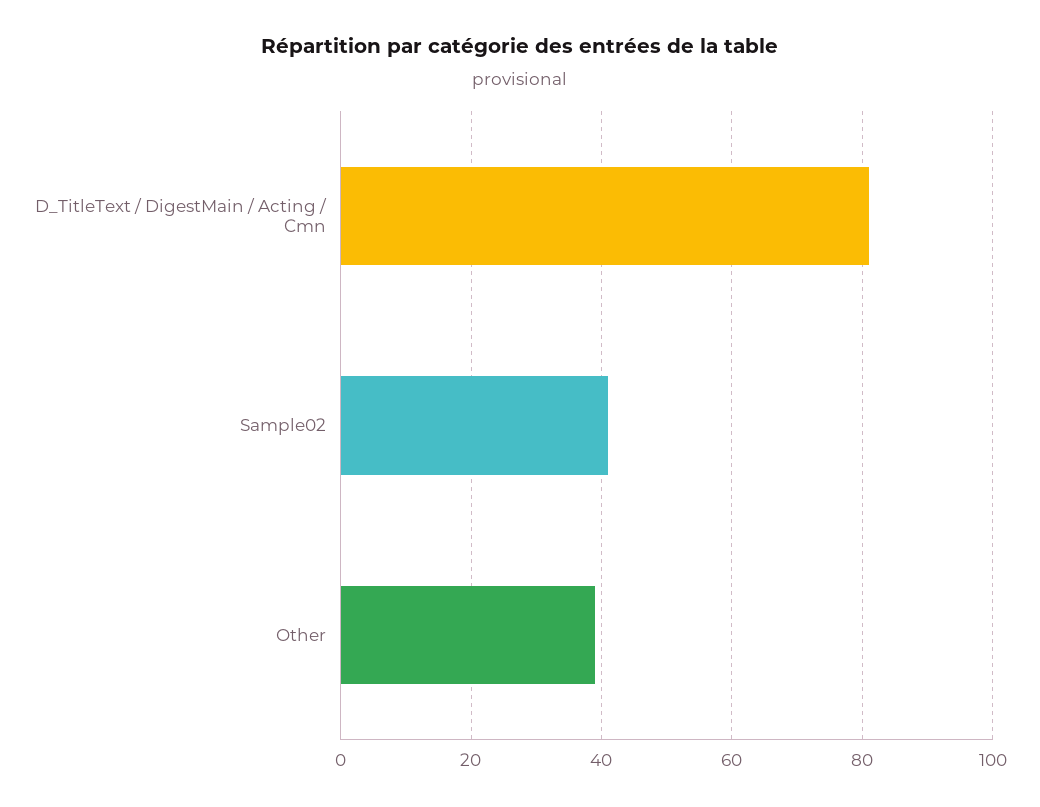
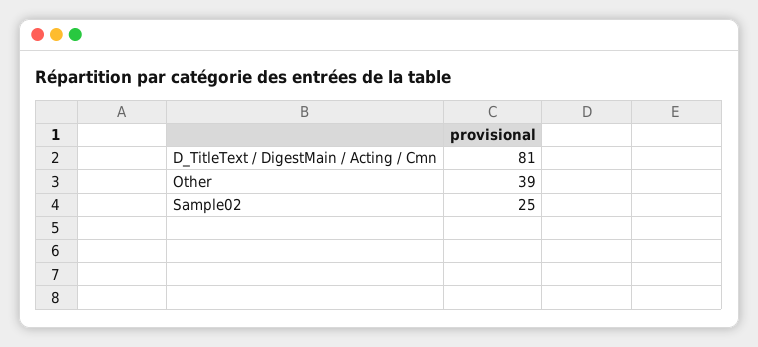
Sample02: 40 -> 25

